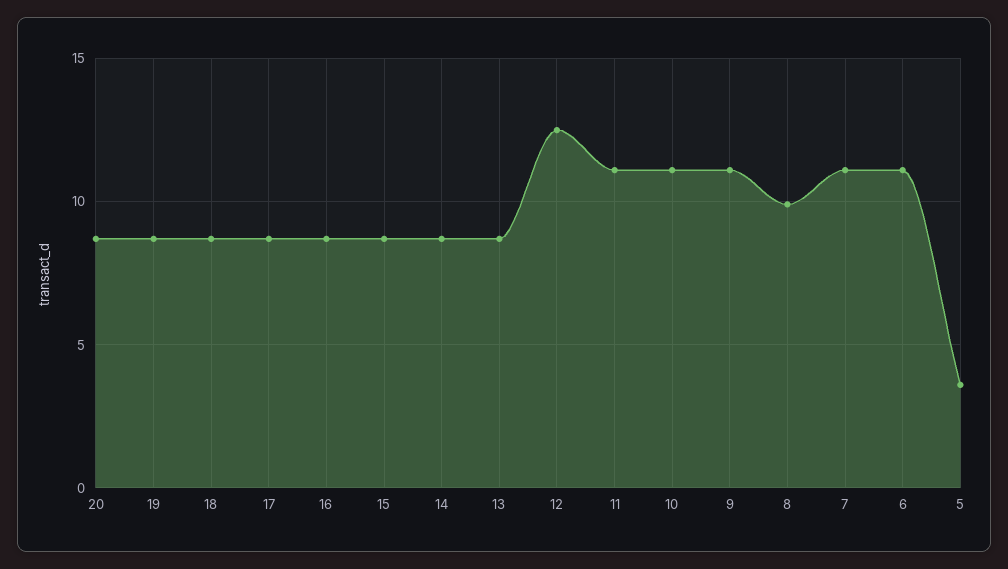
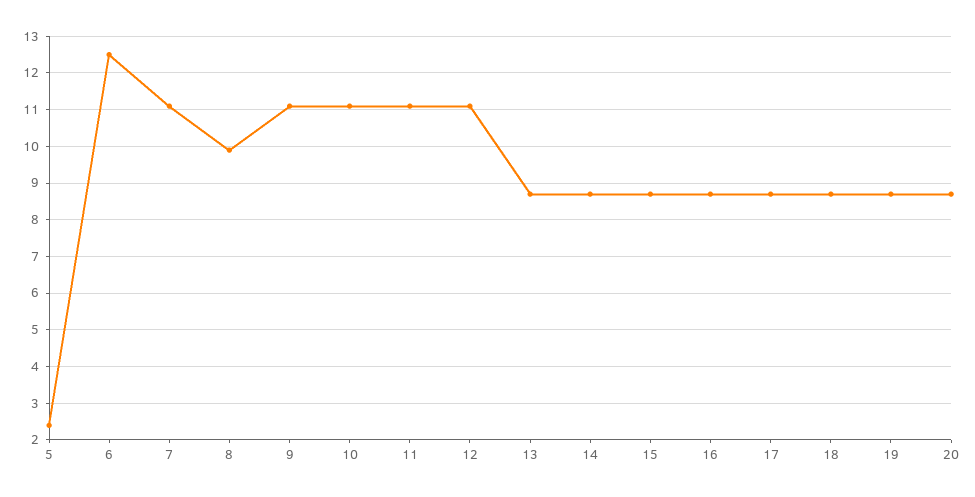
12: 12.5 -> 11
6: 11 -> 12.5
5: 3.5 -> 2.5

